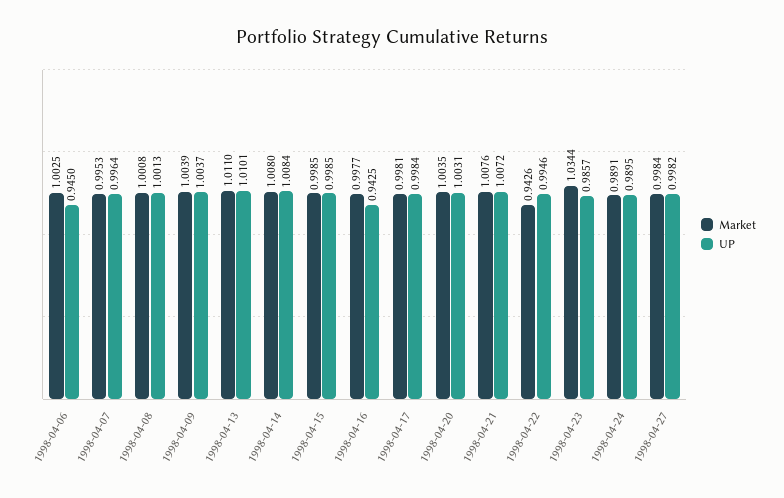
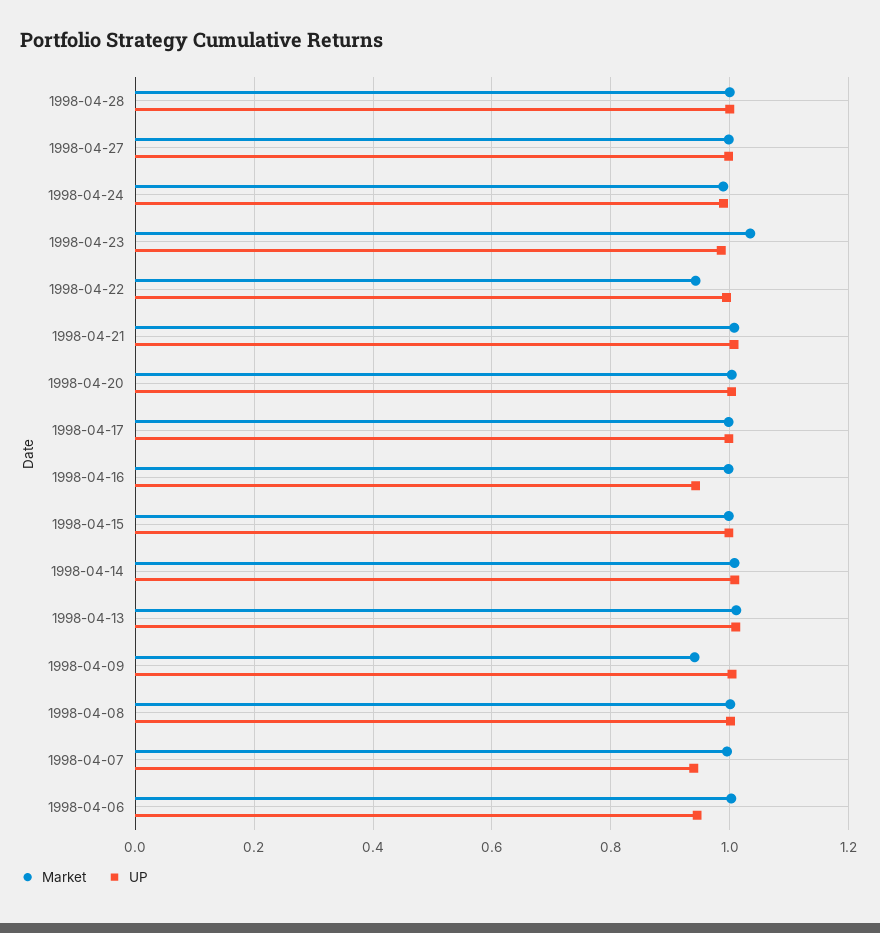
UP, 1998-04-07: 0.9964 -> 0.94
Market, 1998-04-09: 1.0039 -> 0.94
Market, 1998-04-28: none -> 1
UP, 1998-04-28: none -> 1

